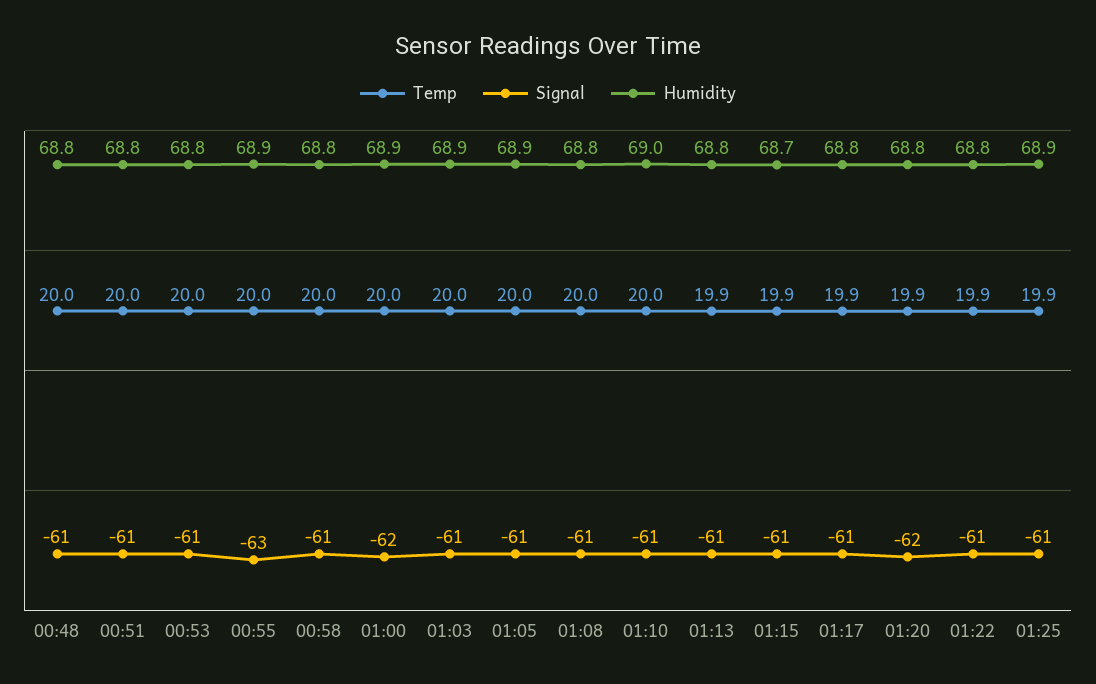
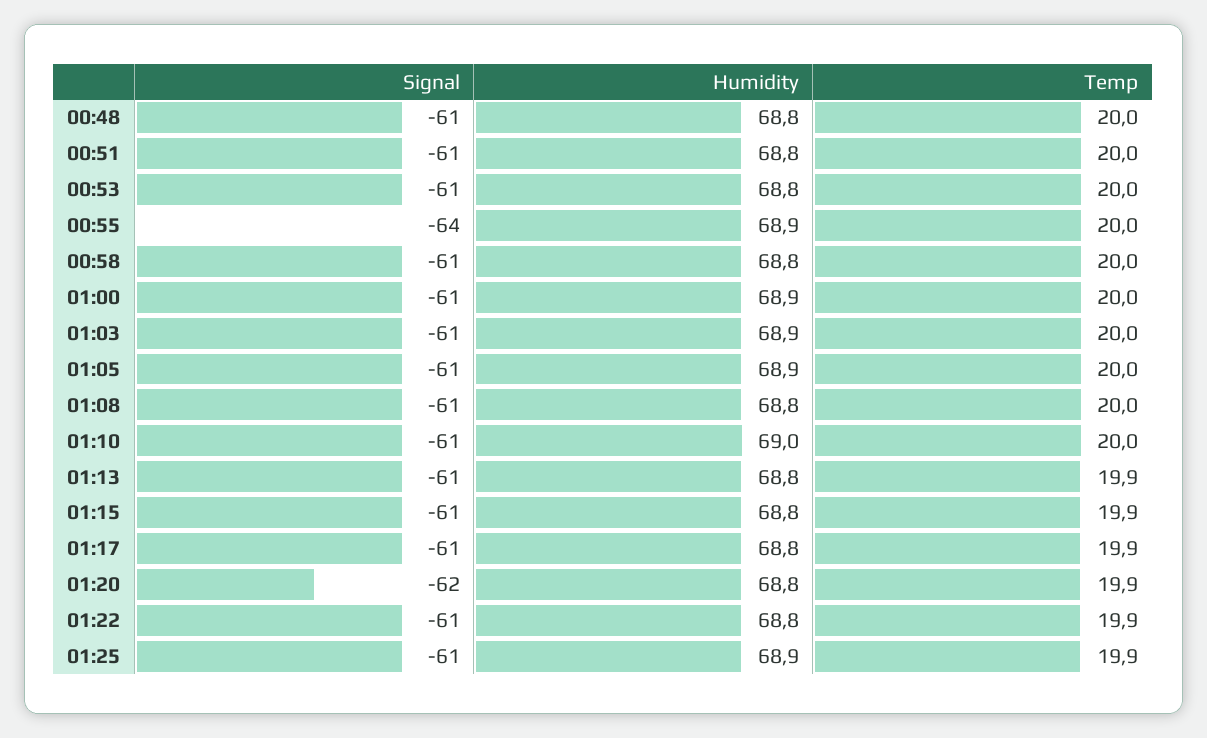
Signal, 00:55: -63 -> -64
Signal, 01:00: -62 -> -61
Humidity, 01:15: 68.7 -> 68.8

